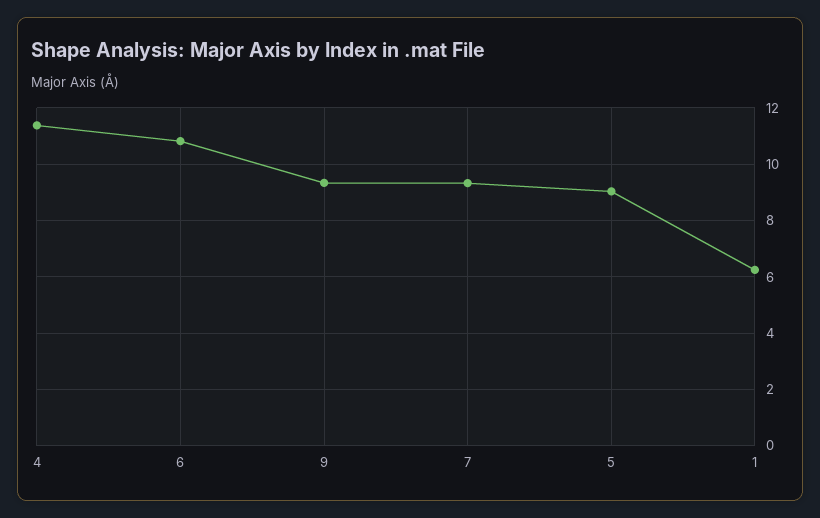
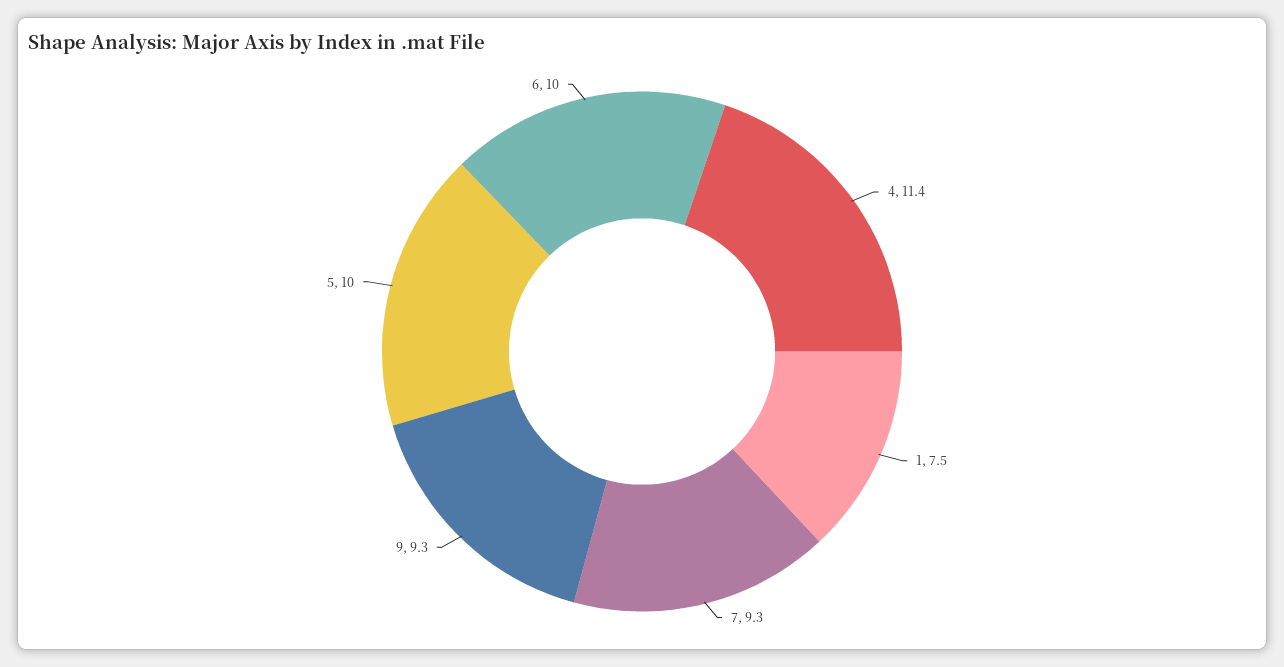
6: 10.75 -> 10
5: 9 -> 10
1: 6.25 -> 7.5

